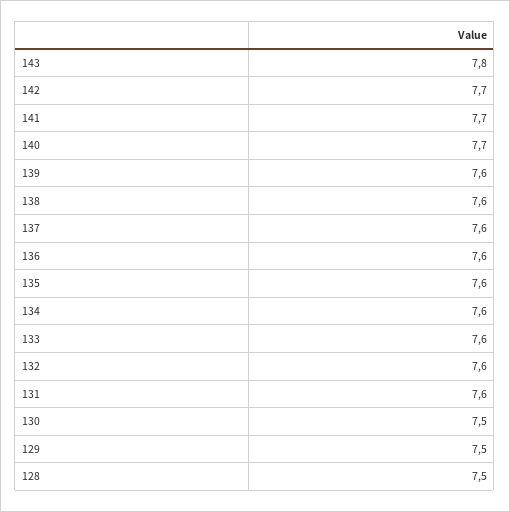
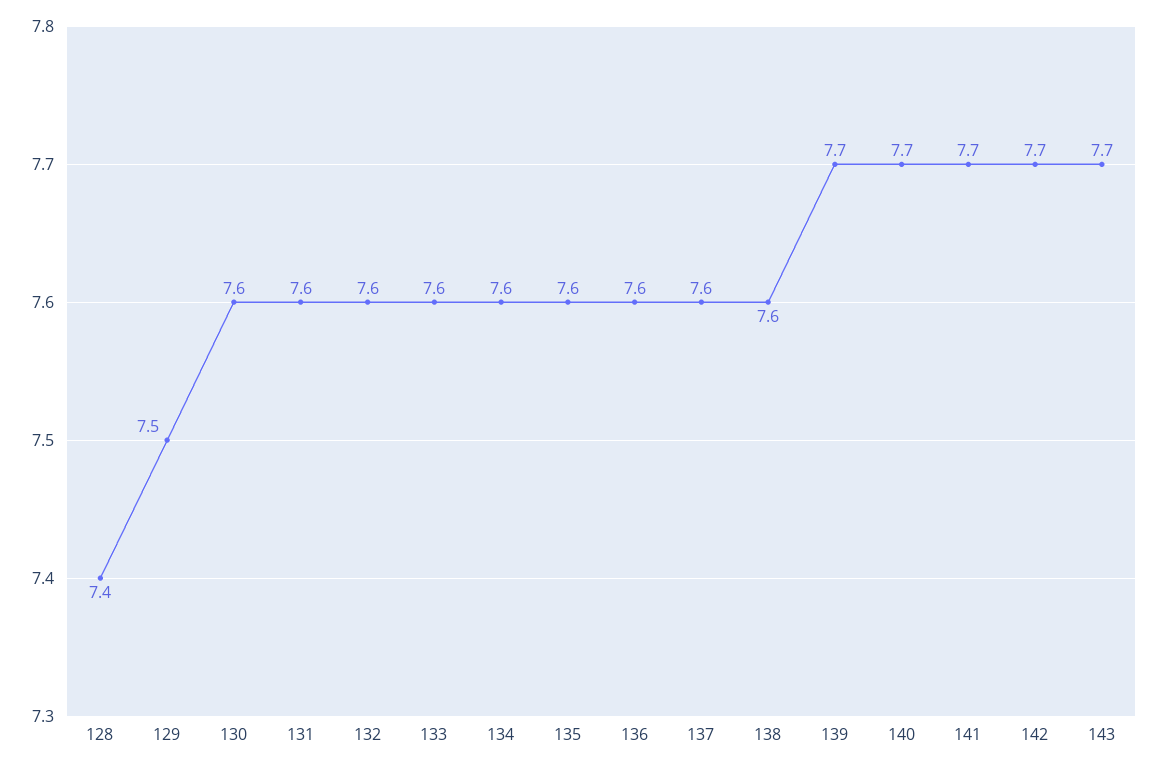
143: 7.8 -> 7.7
139: 7.6 -> 7.7
130: 7.5 -> 7.6
128: 7.5 -> 7.4

